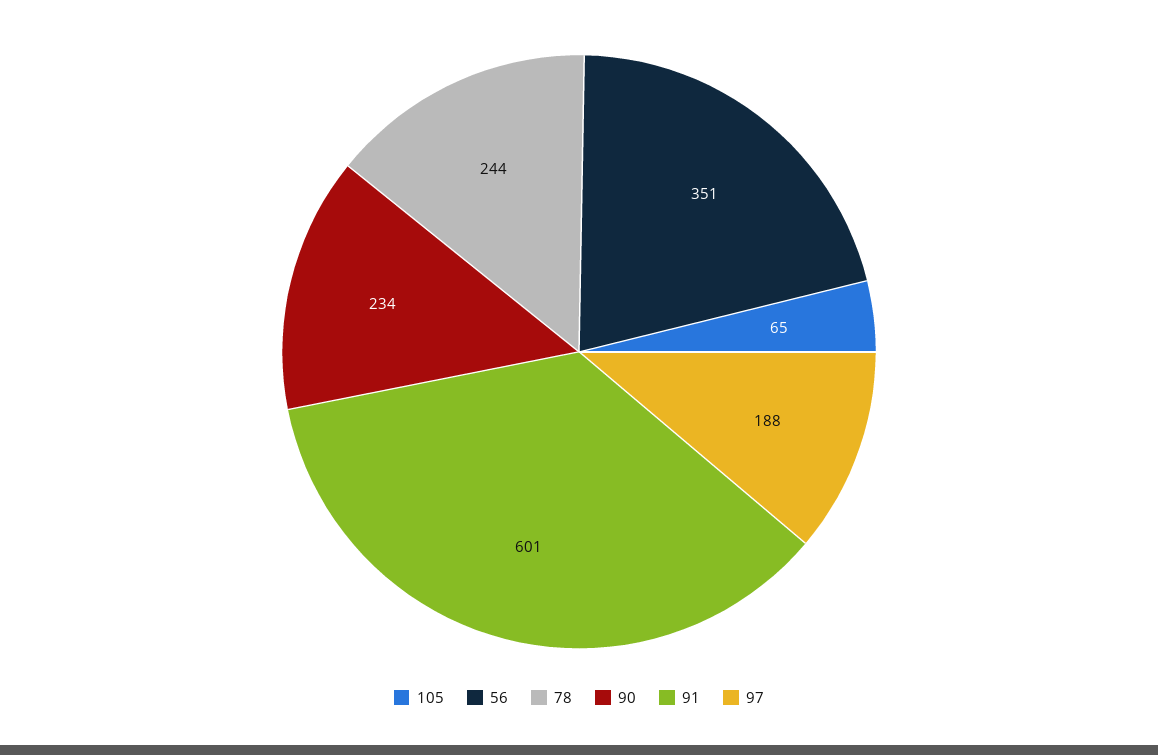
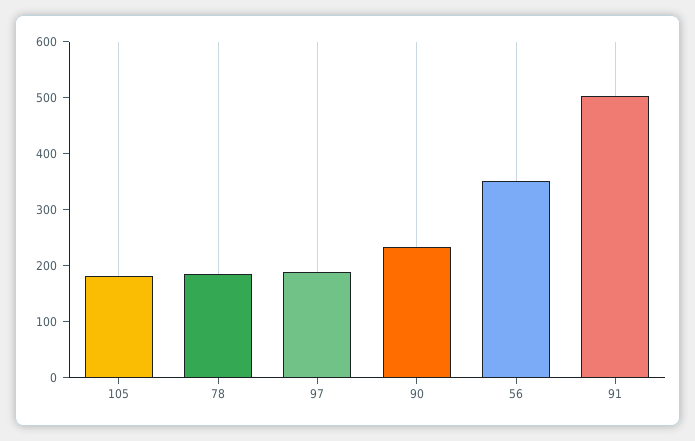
105: 65 -> 180
78: 244 -> 180
91: 601 -> 500

